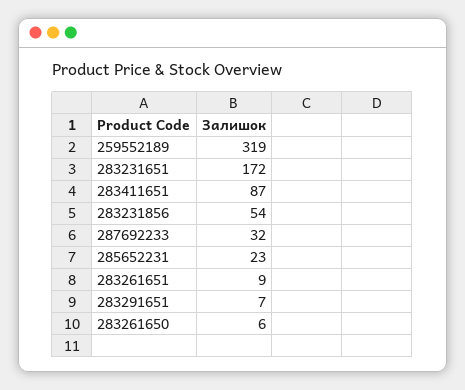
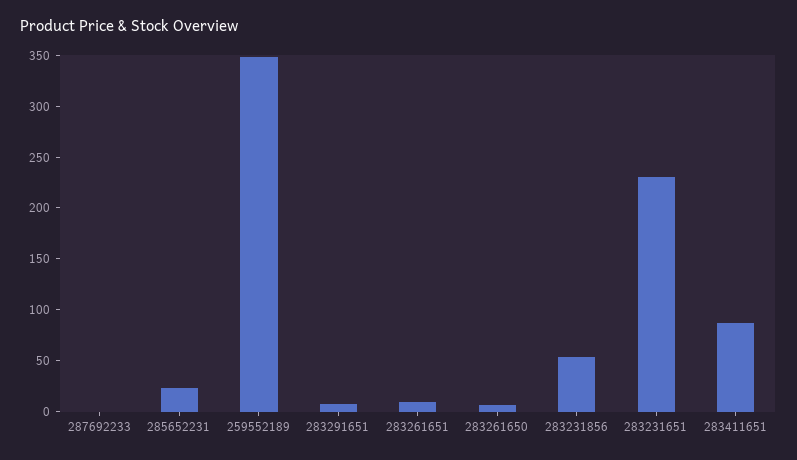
259552189: 319 -> 350
283231651: 172 -> 230
287692233: 32 -> 0

